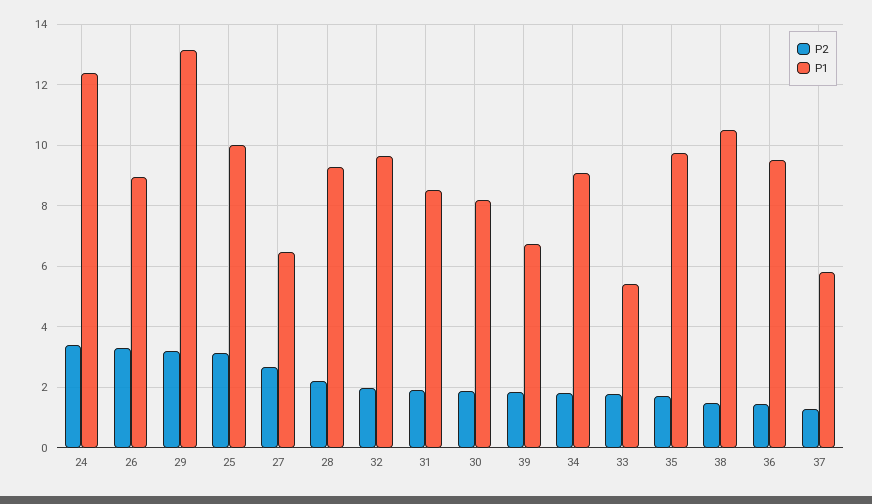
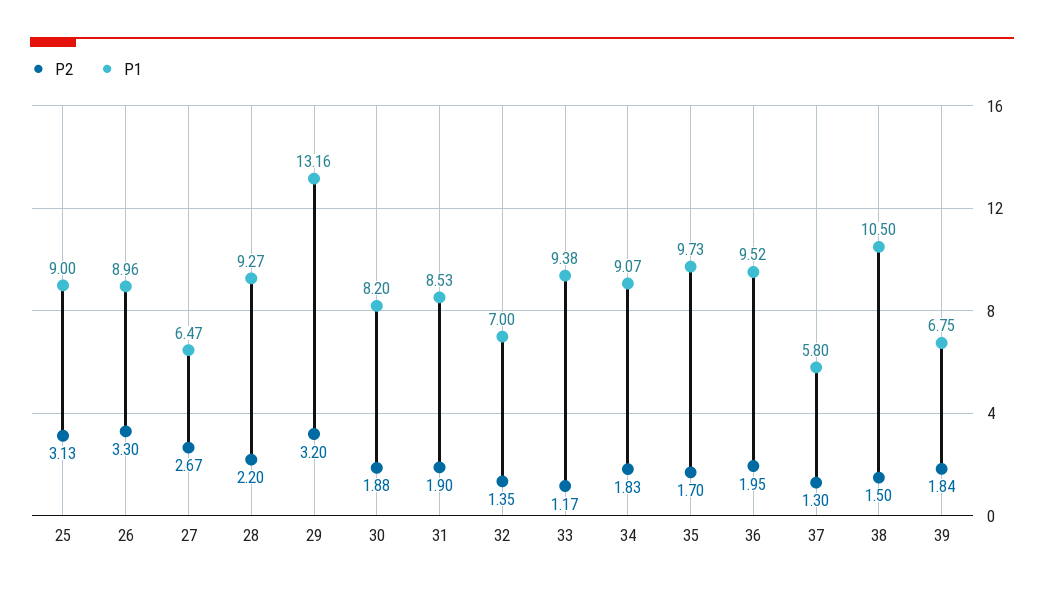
P2, 24: 3.4 -> none
P1, 24: 12.4 -> none
P1, 25: 10 -> 9
P2, 32: 2 -> 1.35
P1, 32: 9.6 -> 7
P2, 33: 1.8 -> 1.17
P1, 33: 5.4 -> 9.38
P2, 36: 1.4 -> 1.95

